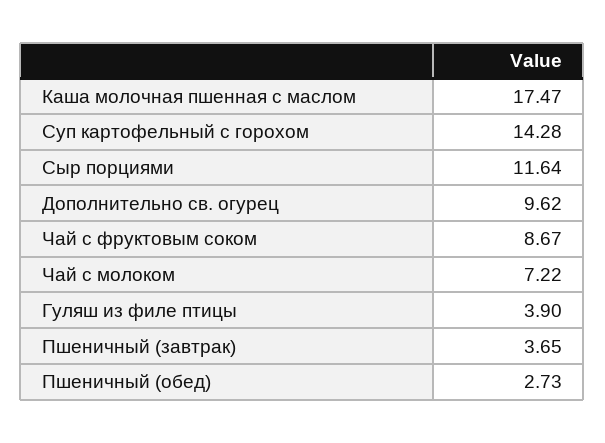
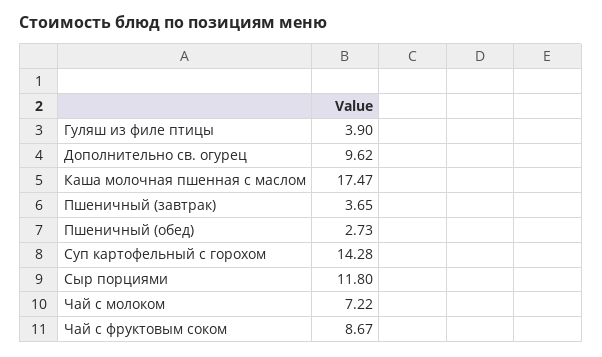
Сыр порциями: 11.64 -> 11.8

